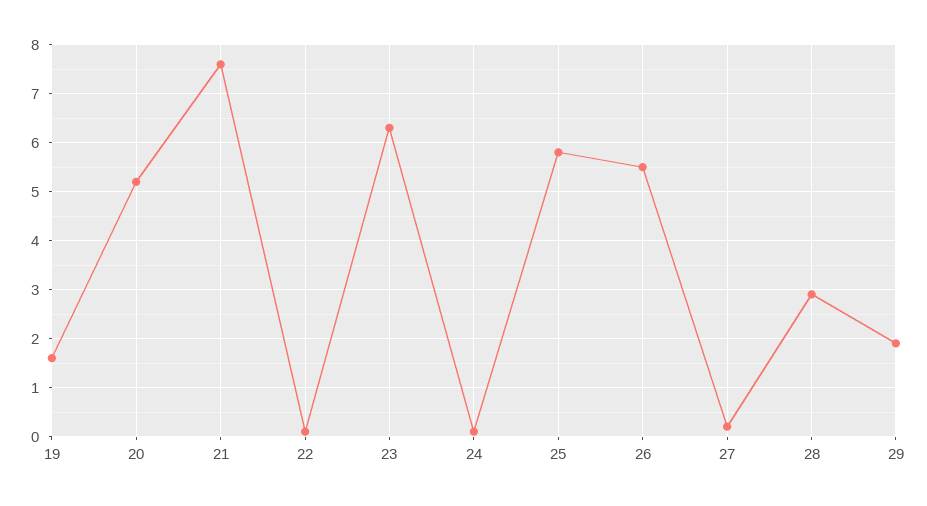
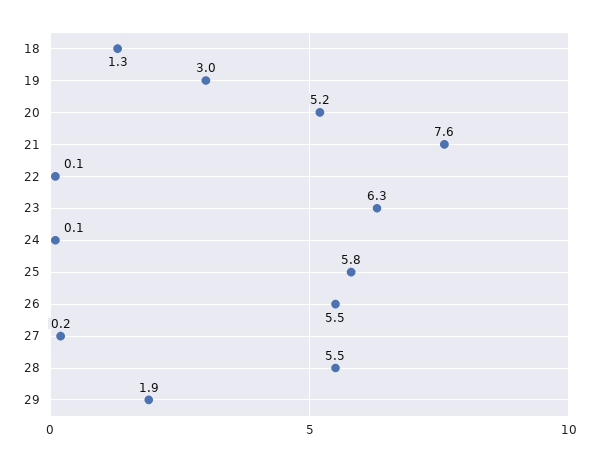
19: 1.5 -> 3
28: 3 -> 5.5
18: none -> 1.3

